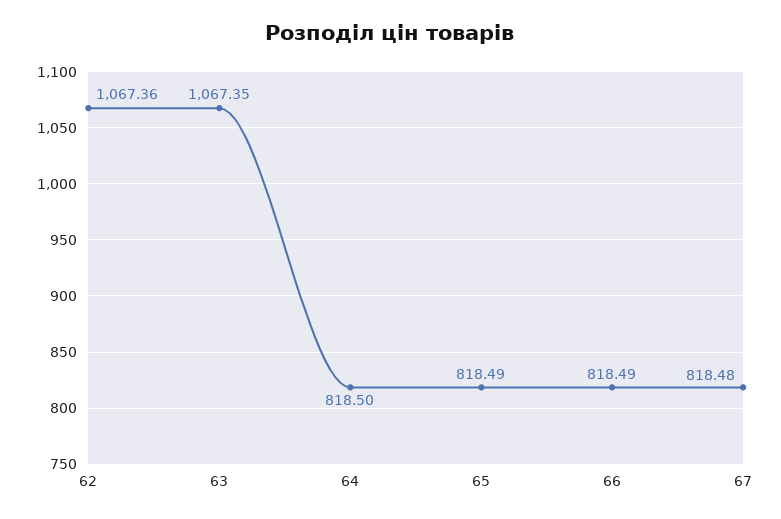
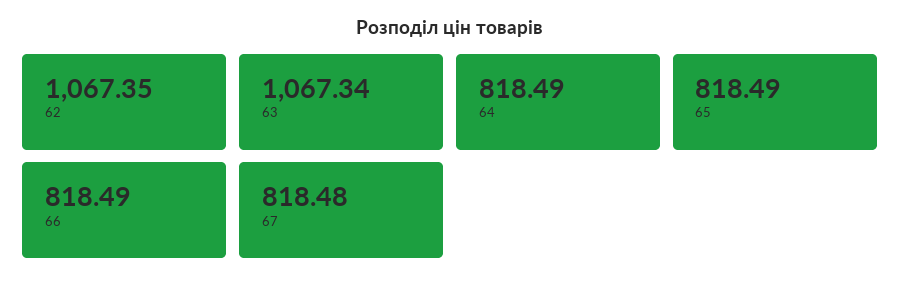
62: 1067.36 -> 1067.35
63: 1067.35 -> 1067.34
64: 818.5 -> 818.49

